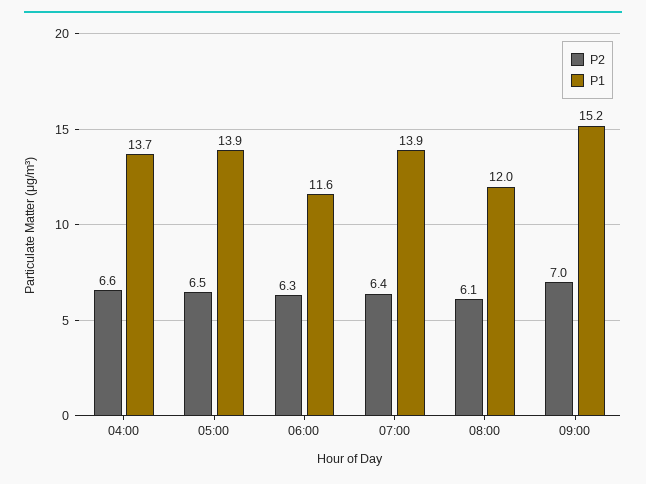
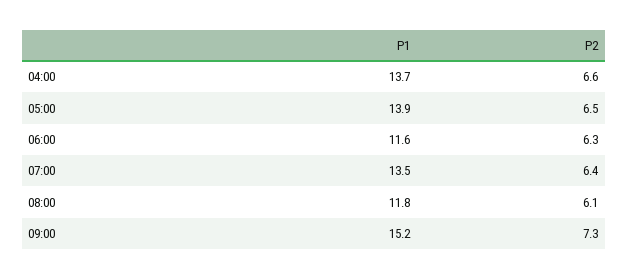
P1, 07:00: 13.9 -> 13.5
P1, 08:00: 12 -> 11.8
P2, 09:00: 7 -> 7.3

